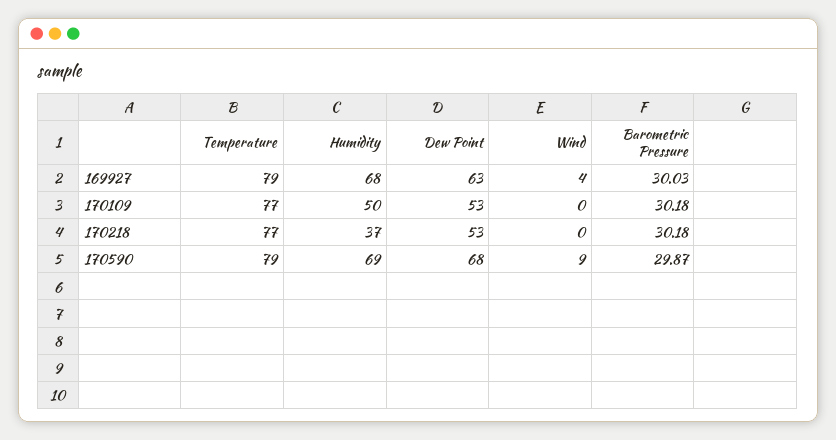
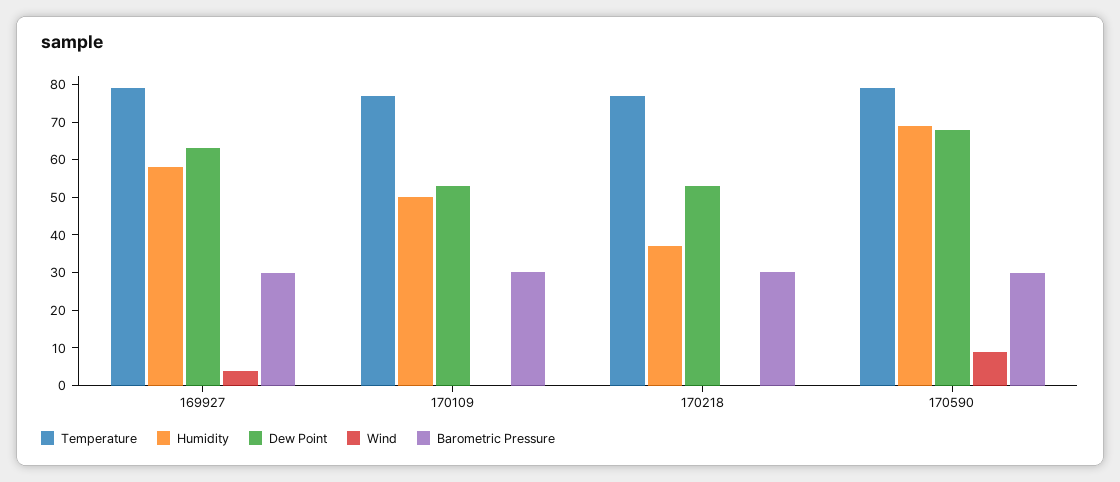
Humidity, 169927: 68 -> 57.5

